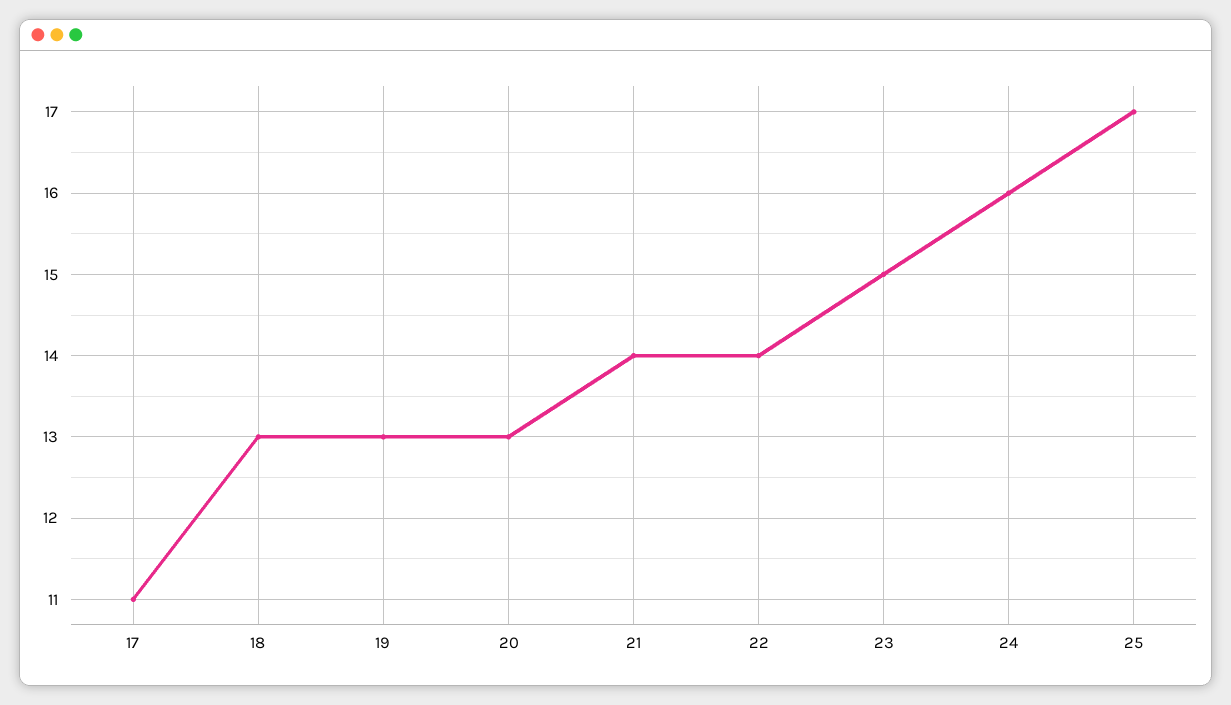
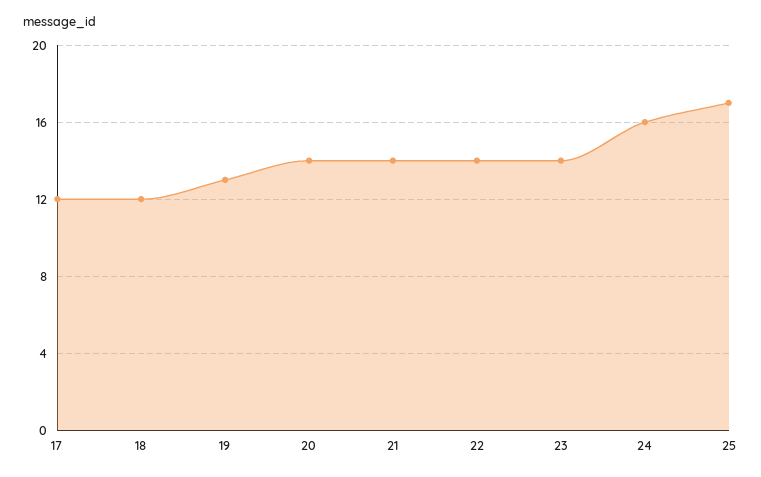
17: 11 -> 12
18: 13 -> 12
20: 13 -> 14
23: 15 -> 14

